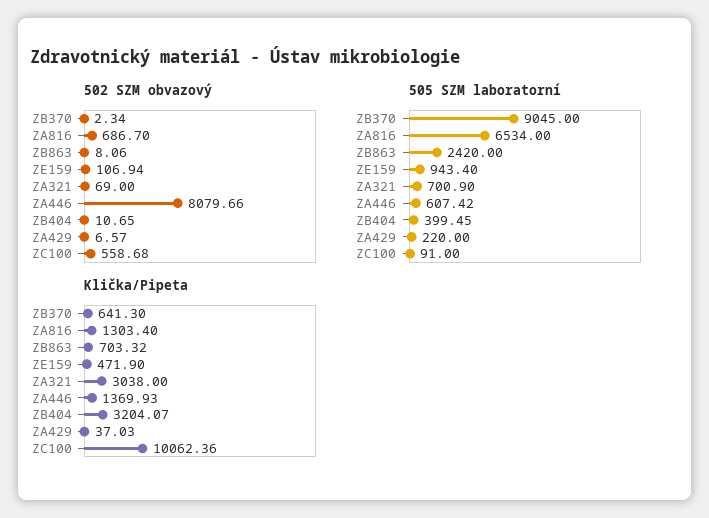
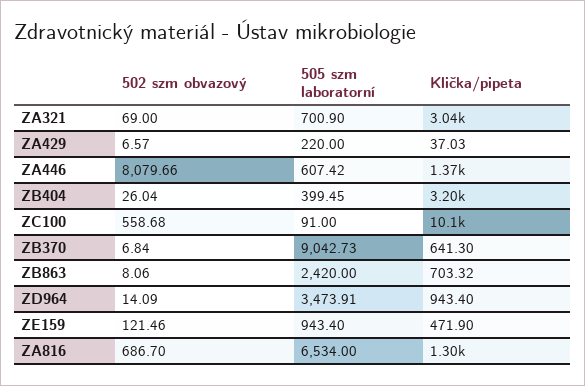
502 SZM obvazový, ZB370: 2.34 -> 6.84
502 SZM obvazový, ZE159: 106.94 -> 121.46
502 SZM obvazový, ZB404: 10.65 -> 26.04
505 SZM laboratorní, ZB370: 9045 -> 9042.73
502 SZM obvazový, ZD964: none -> 14.09
505 SZM laboratorní, ZD964: none -> 3473.91
Klička/Pipeta, ZD964: none -> 943.4

